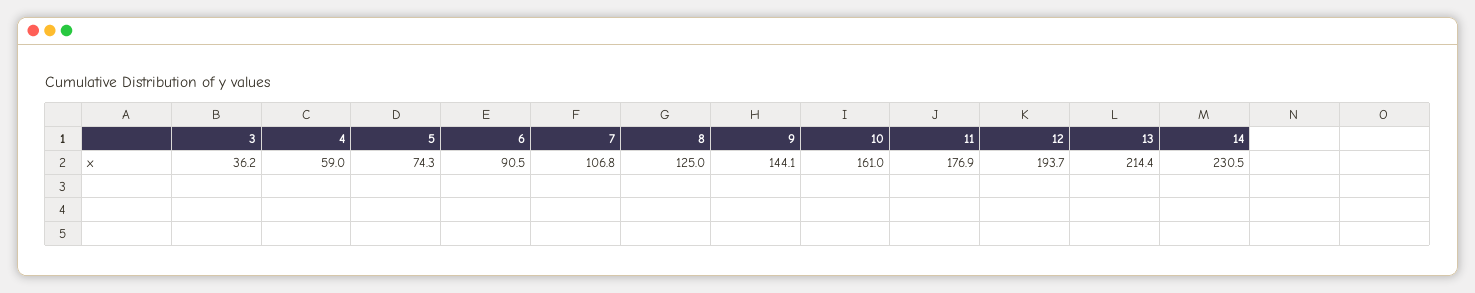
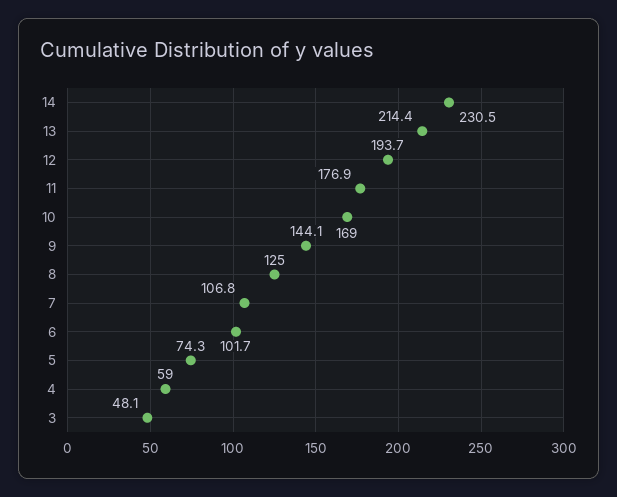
3: 36.2 -> 48.1
6: 90.5 -> 101.7
10: 161 -> 169

